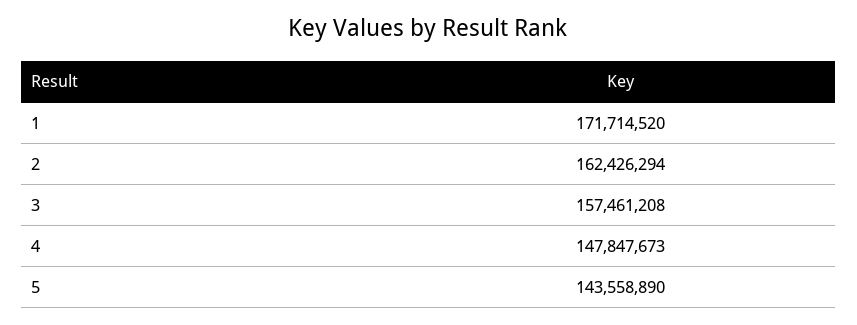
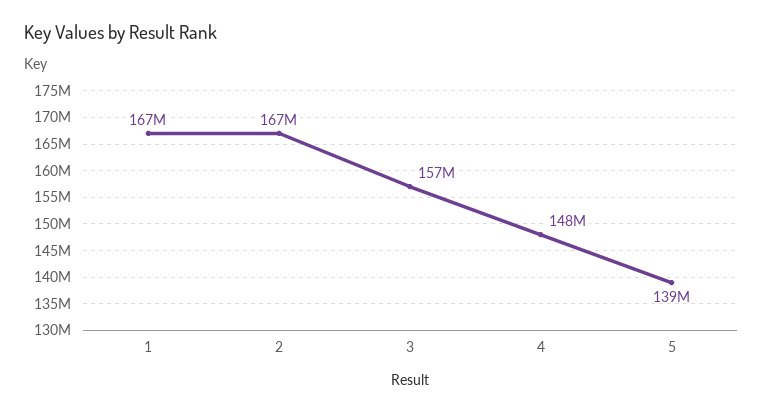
1: 171714520 -> 167000000
2: 162426294 -> 167000000
5: 143558890 -> 139000000

